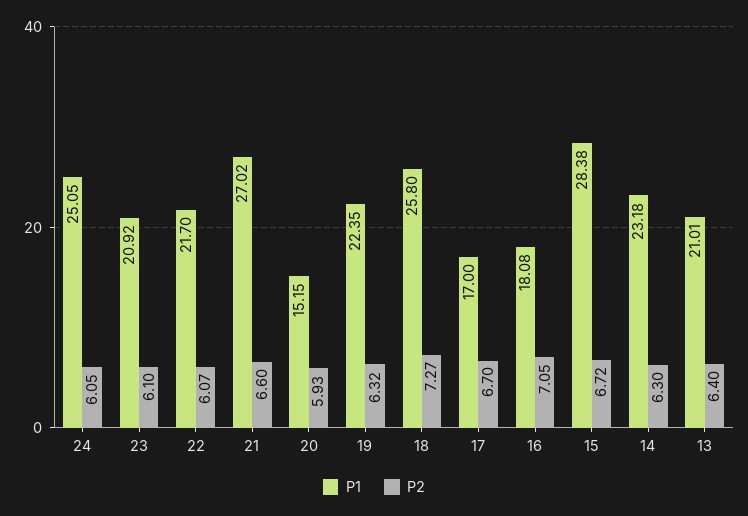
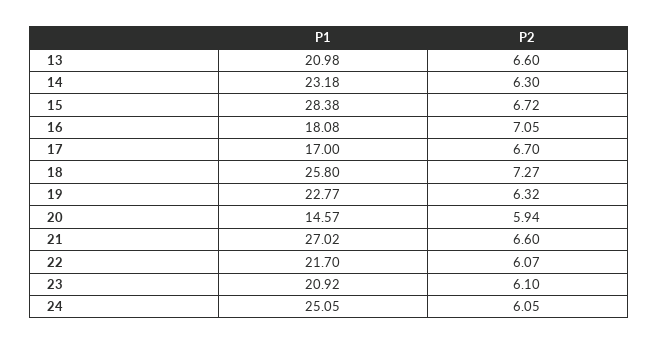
P1, 20: 15.15 -> 14.57
P2, 20: 5.93 -> 5.94
P1, 19: 22.35 -> 22.77
P1, 13: 21.01 -> 20.98
P2, 13: 6.4 -> 6.6

